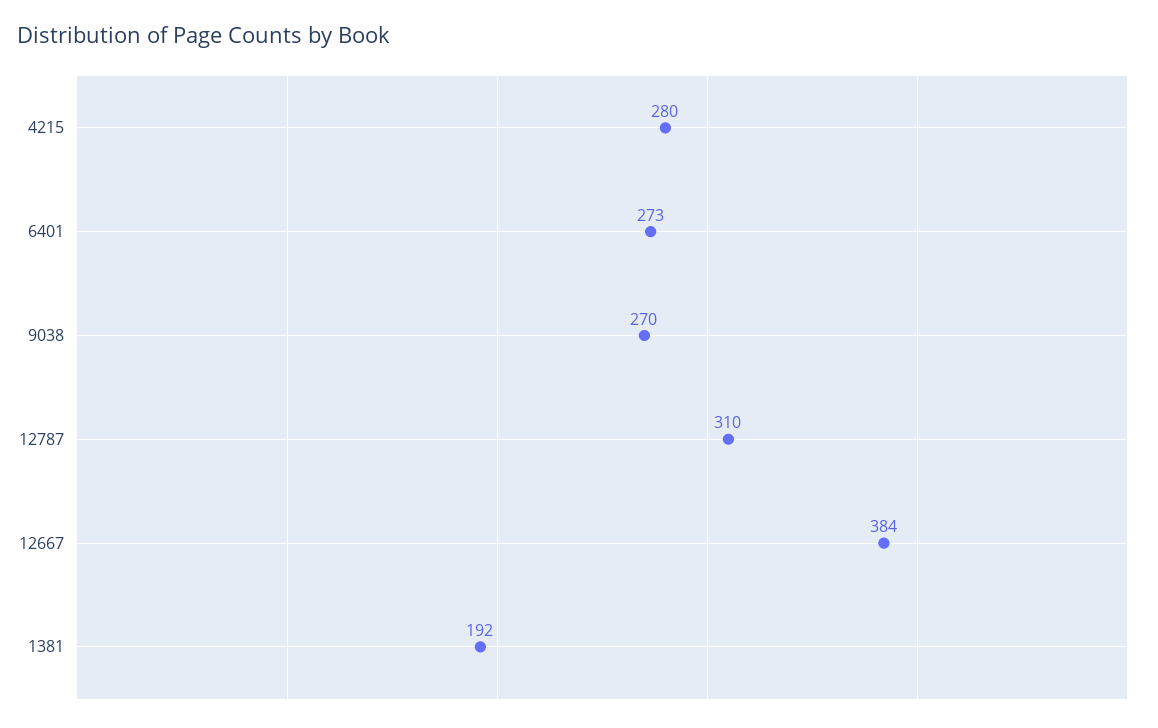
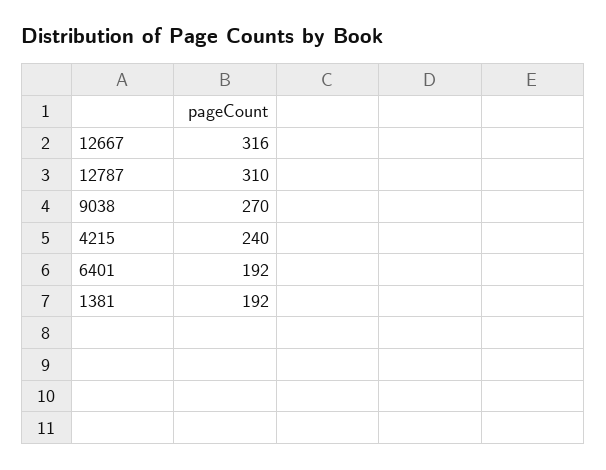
4215: 280 -> 240
6401: 273 -> 192
12667: 384 -> 316

